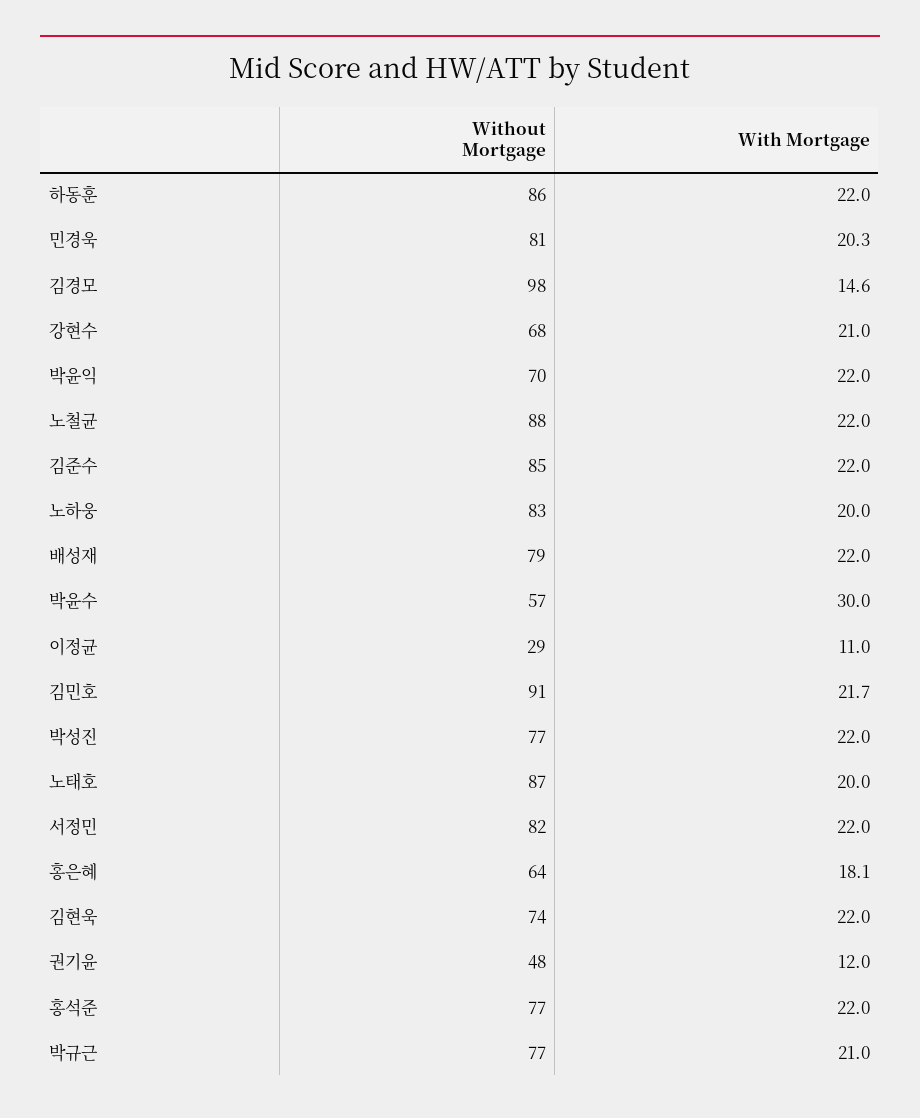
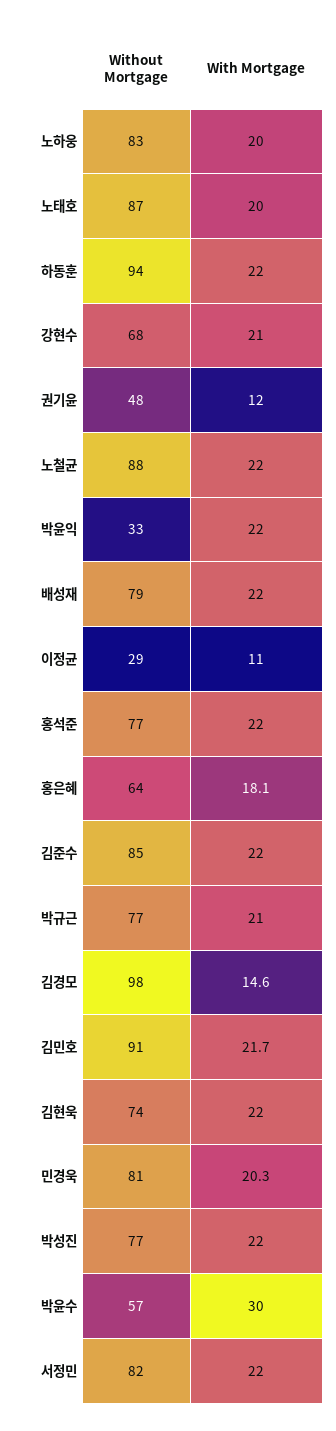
Without Mortgage, 하동훈: 86 -> 94
Without Mortgage, 박윤익: 70 -> 33

